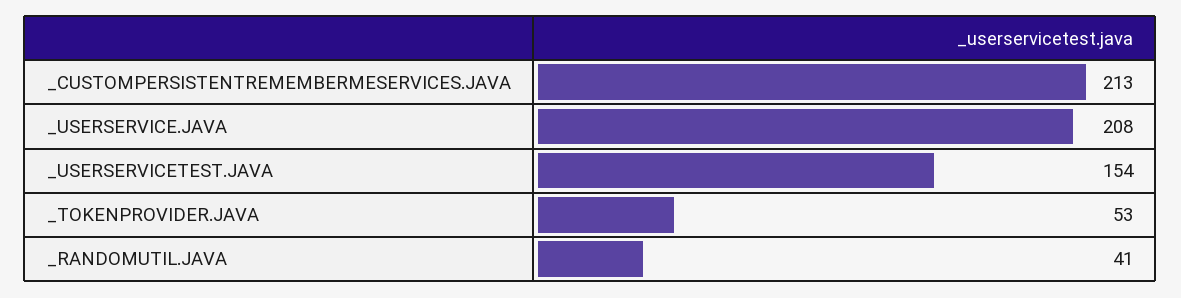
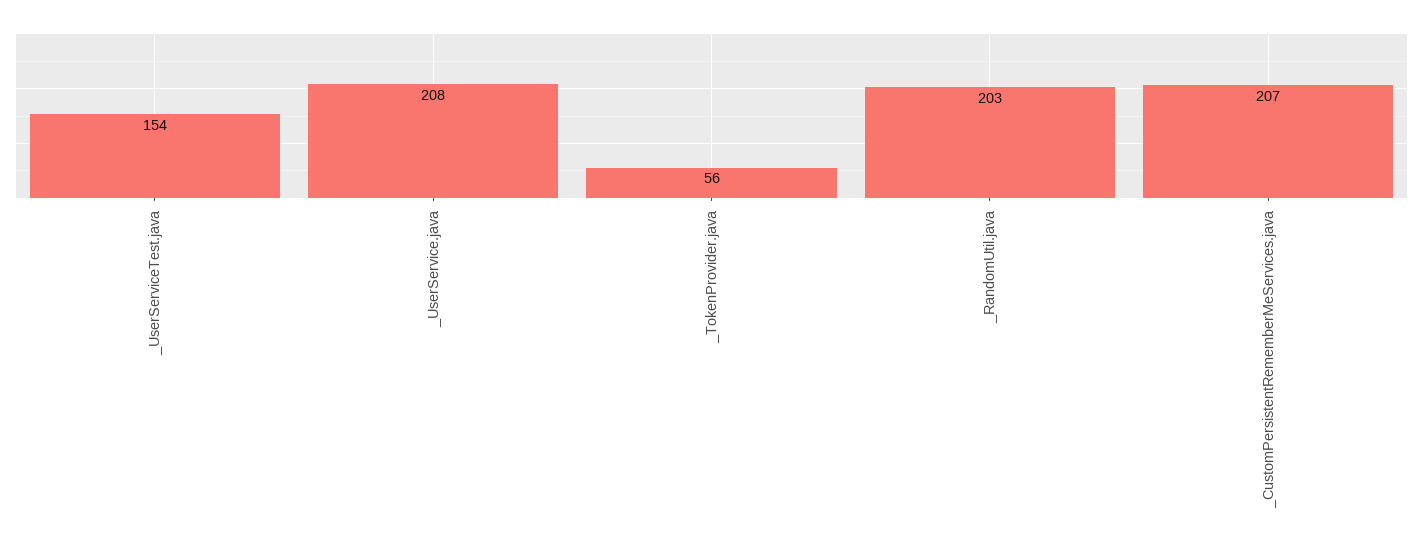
_CUSTOMPERSISTENTREMEMBERMESERVICES.JAVA: 213 -> 207
_TOKENPROVIDER.JAVA: 53 -> 56
_RANDOMUTIL.JAVA: 41 -> 203

